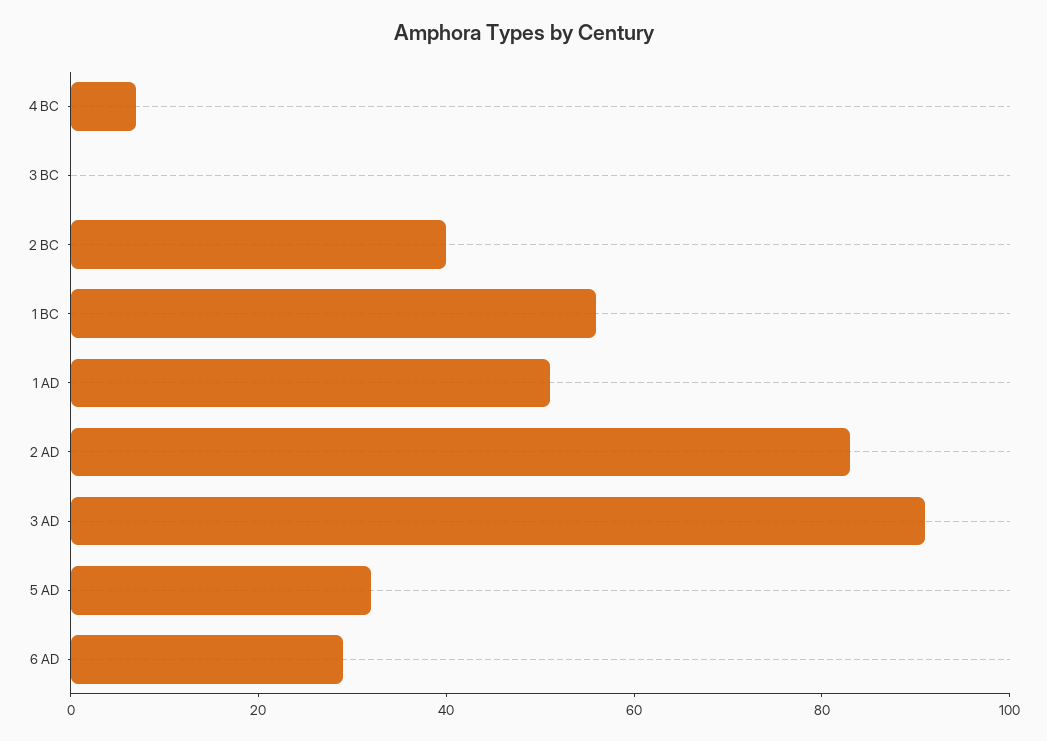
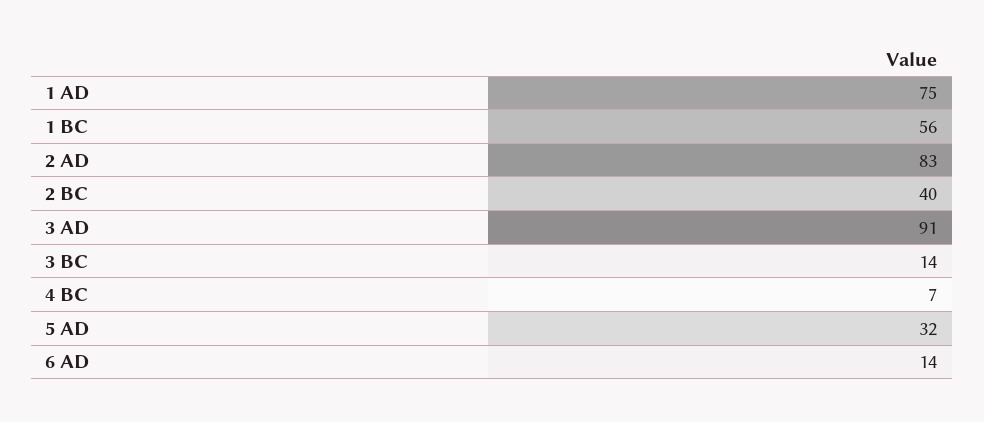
3 BC: 0 -> 14
1 AD: 50 -> 75
6 AD: 30 -> 14

